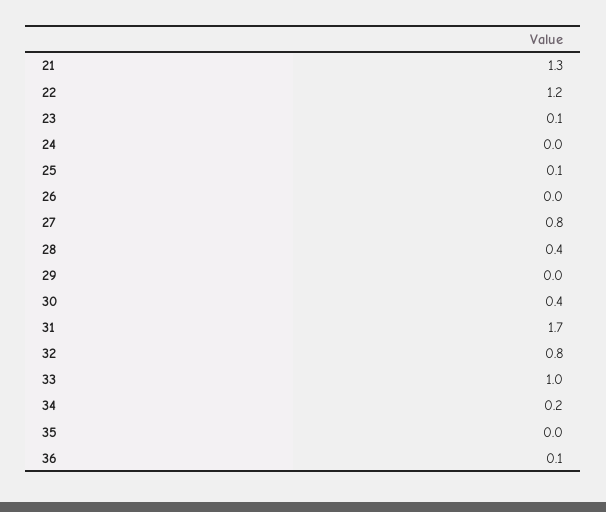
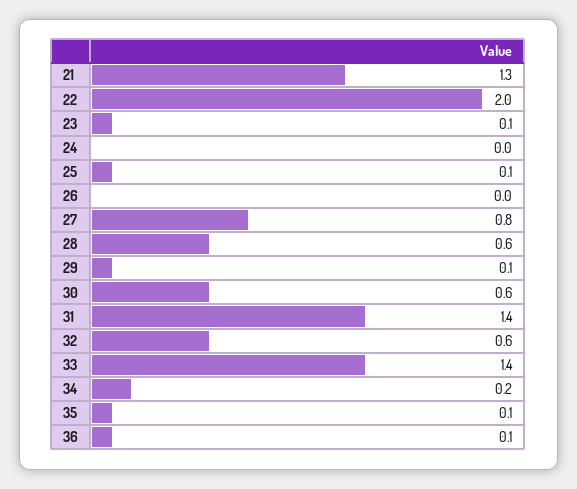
22: 1.2 -> 2
28: 0.4 -> 0.6
29: 0 -> 0.1
30: 0.4 -> 0.6
31: 1.7 -> 1.4
32: 0.8 -> 0.6
33: 1 -> 1.4
35: 0 -> 0.1

